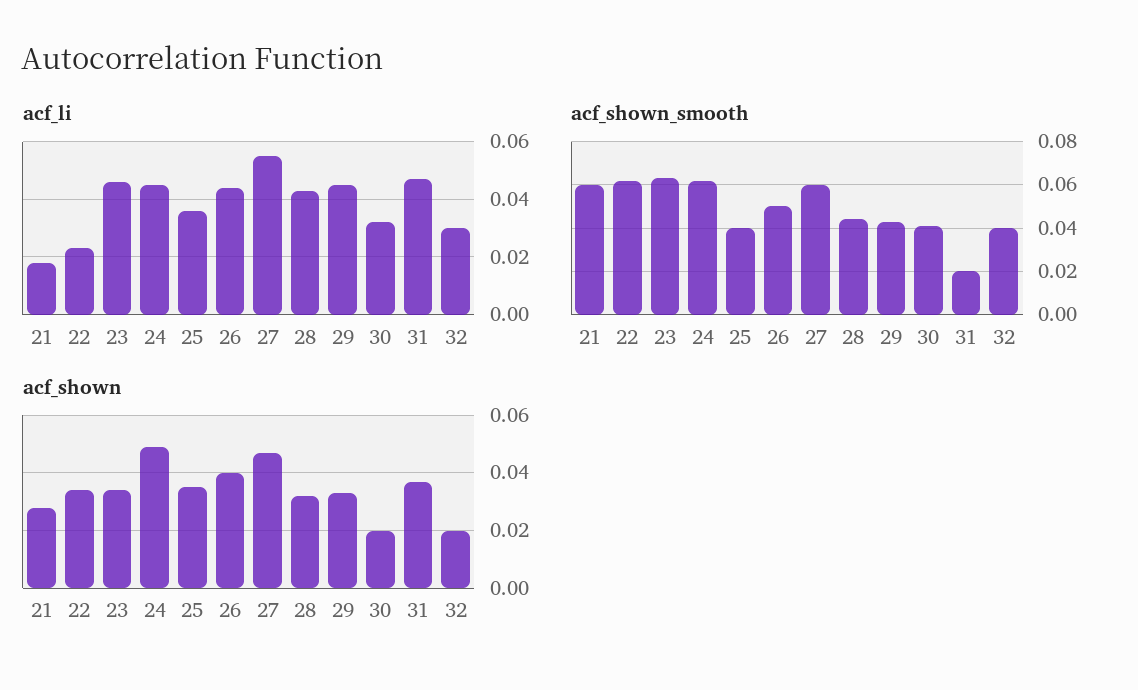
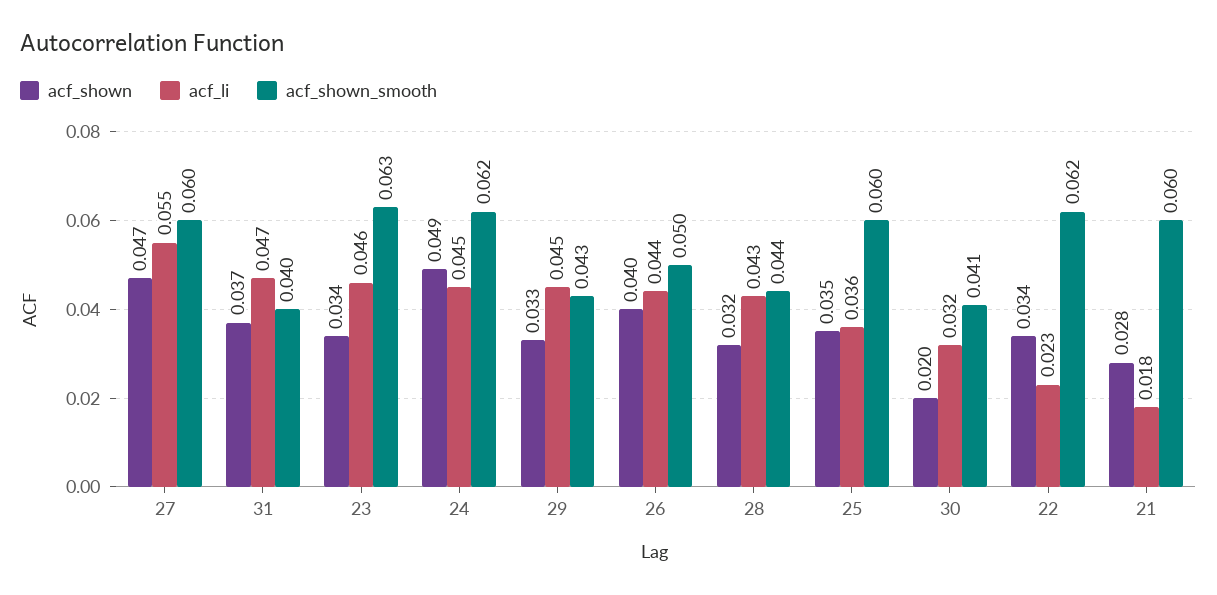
acf_li, 32: 0.03 -> none
acf_shown_smooth, 25: 0.04 -> 0.06
acf_shown_smooth, 31: 0.02 -> 0.04
acf_shown_smooth, 32: 0.04 -> none
acf_shown, 32: 0.02 -> none

